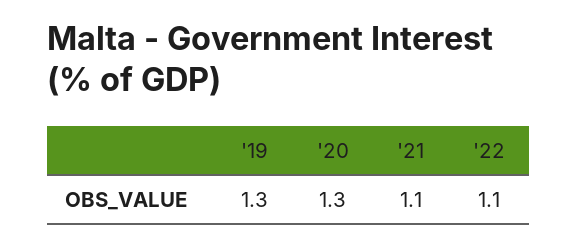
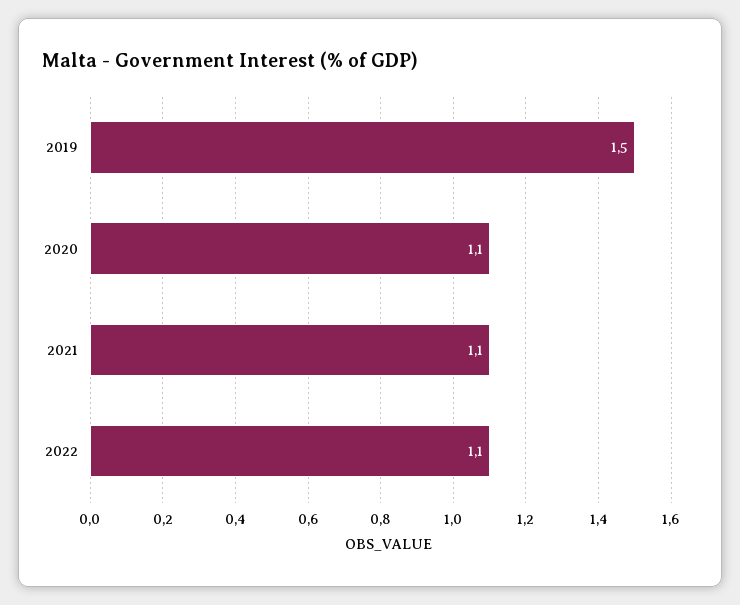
'19: 1.3 -> 1.5
'20: 1.3 -> 1.1

